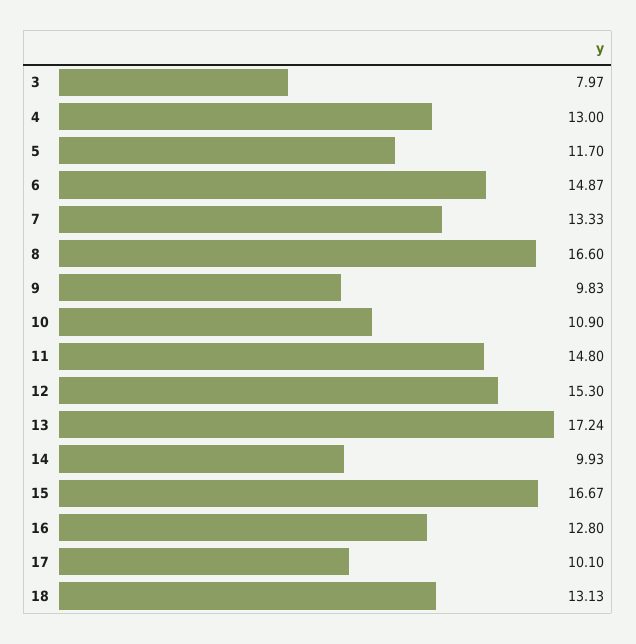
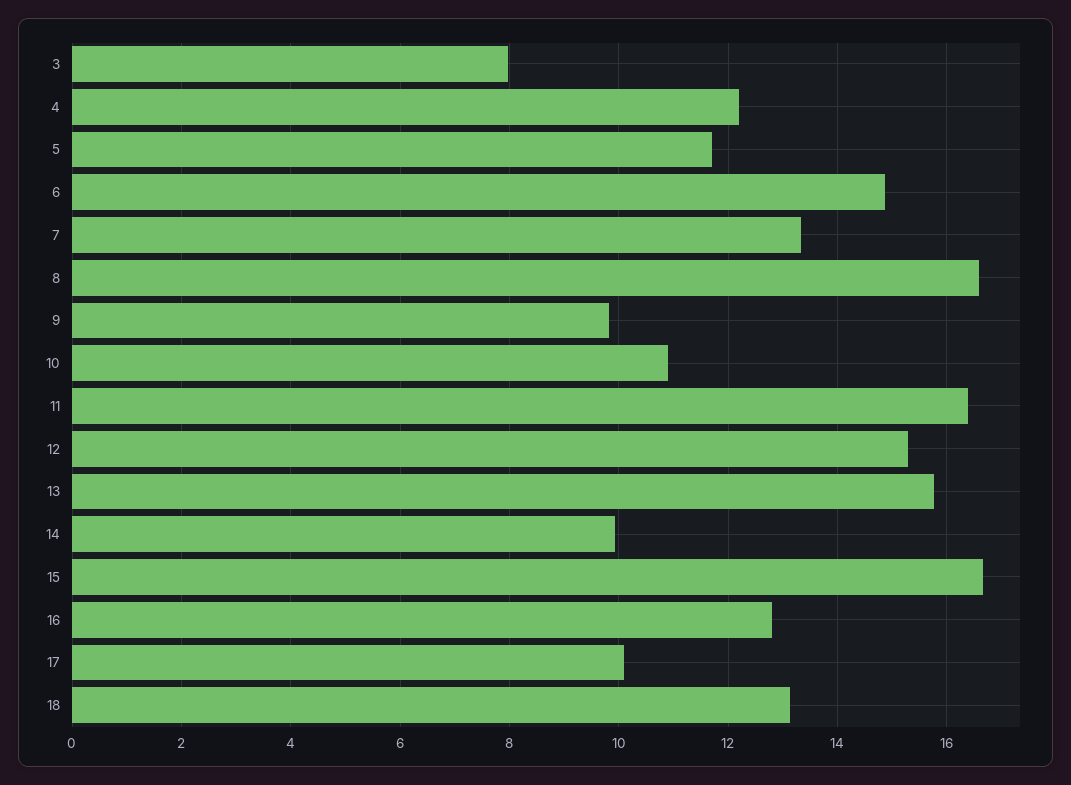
4: 13 -> 12.2
11: 14.8 -> 16.4
13: 17.24 -> 15.8

